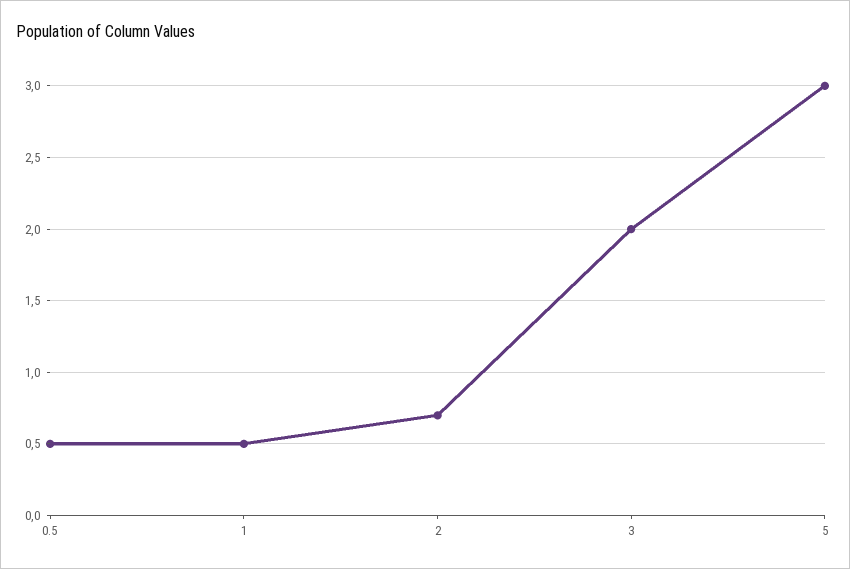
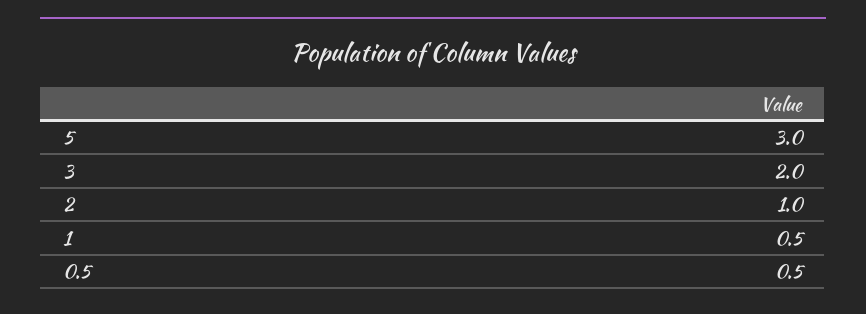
2: 0.7 -> 1

